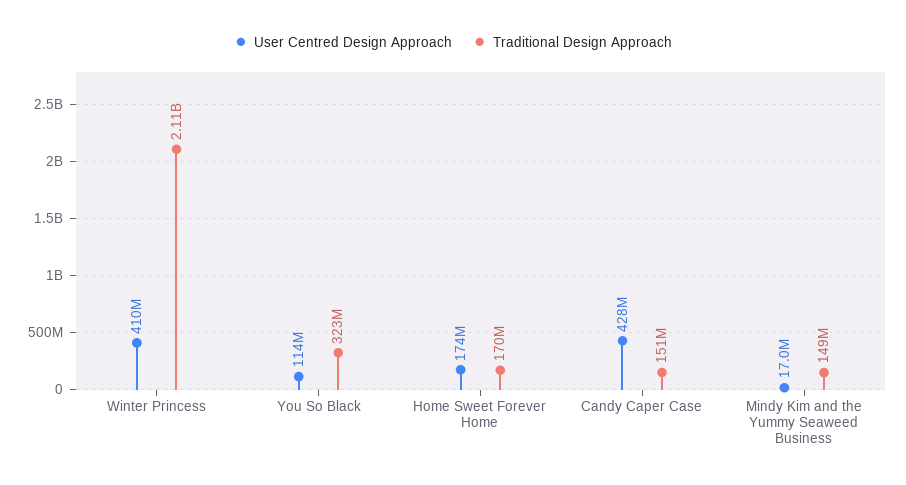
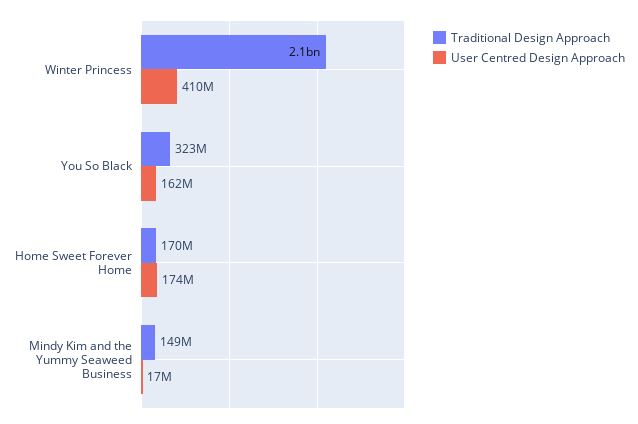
User Centred Design Approach, You So Black: 114000000 -> 162000000
User Centred Design Approach, Candy Caper Case: 428000000 -> none
Traditional Design Approach, Candy Caper Case: 151000000 -> none

